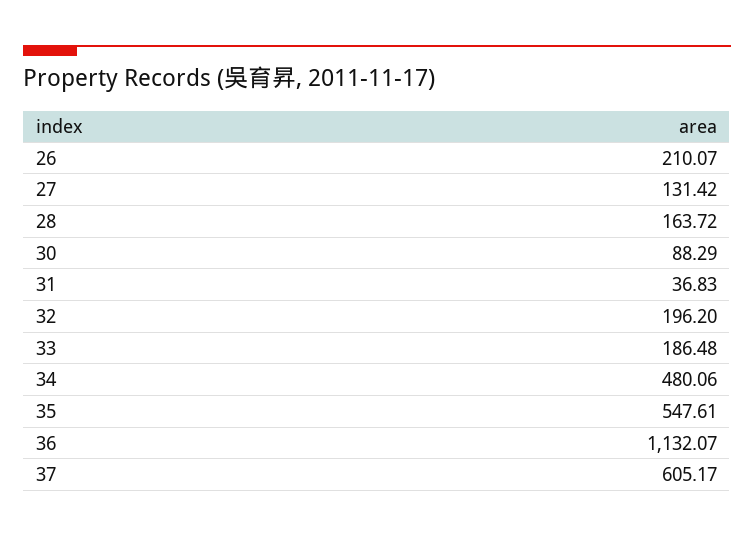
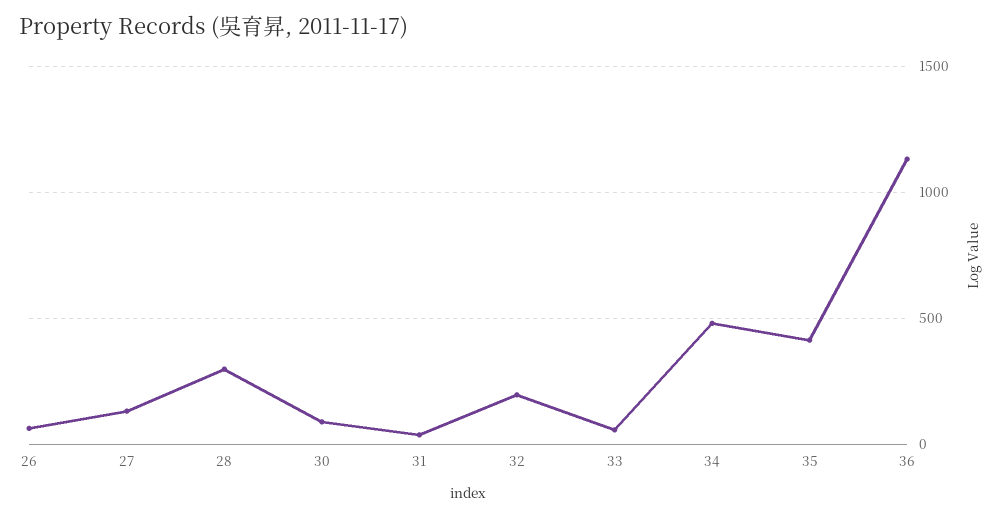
26: 210.07 -> 50
28: 163.72 -> 300
33: 186.48 -> 50
35: 547.61 -> 400
37: 605.17 -> none

